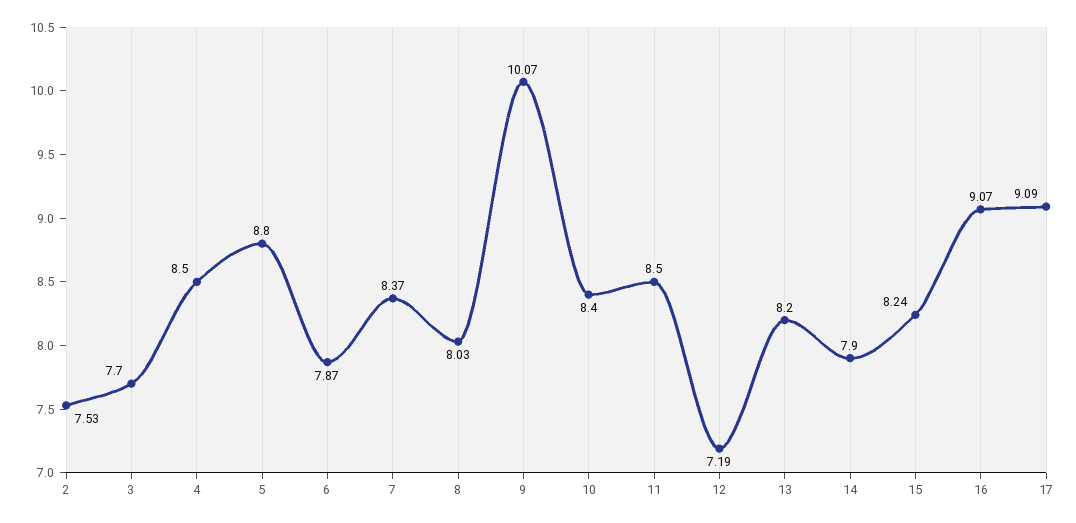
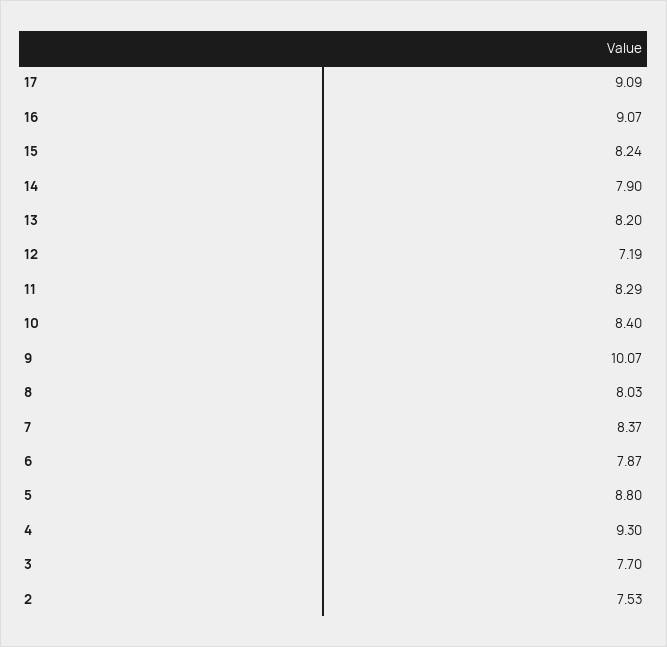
4: 8.5 -> 9.3
11: 8.5 -> 8.29

